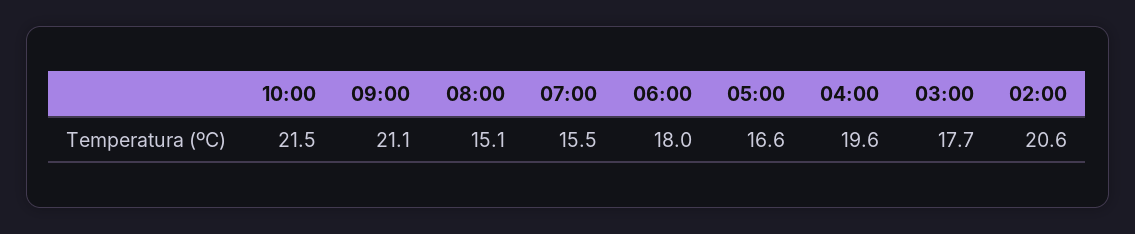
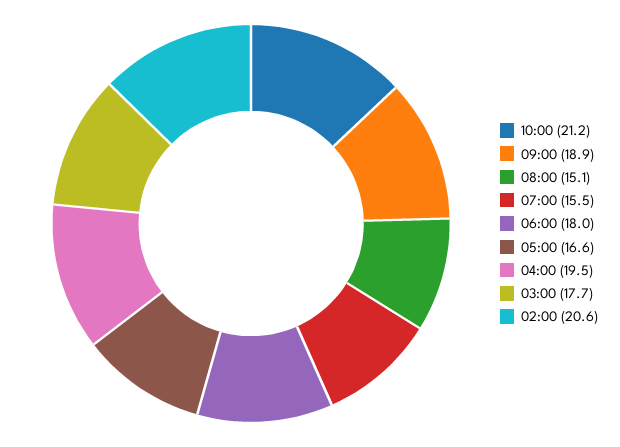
10:00: 21.5 -> 21.2
09:00: 21.1 -> 18.9
04:00: 19.6 -> 19.5

